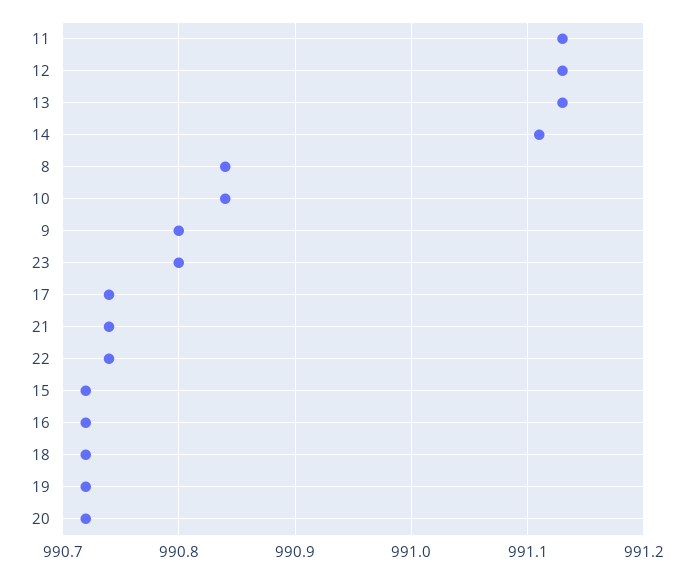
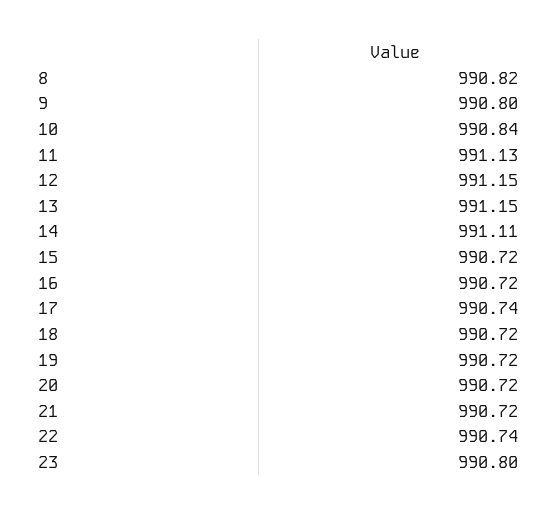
12: 991.13 -> 991.15
13: 991.13 -> 991.15
8: 990.84 -> 990.82
21: 990.74 -> 990.72

